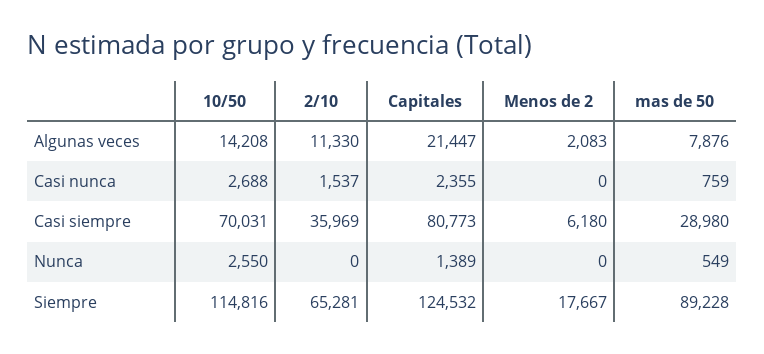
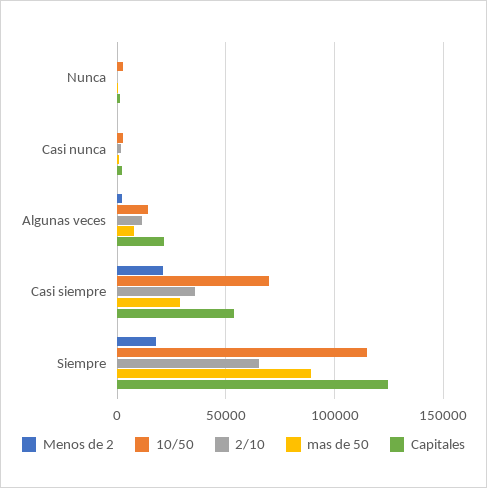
Capitales, Casi siempre: 80773 -> 55000
Menos de 2, Casi siempre: 6180 -> 20000

